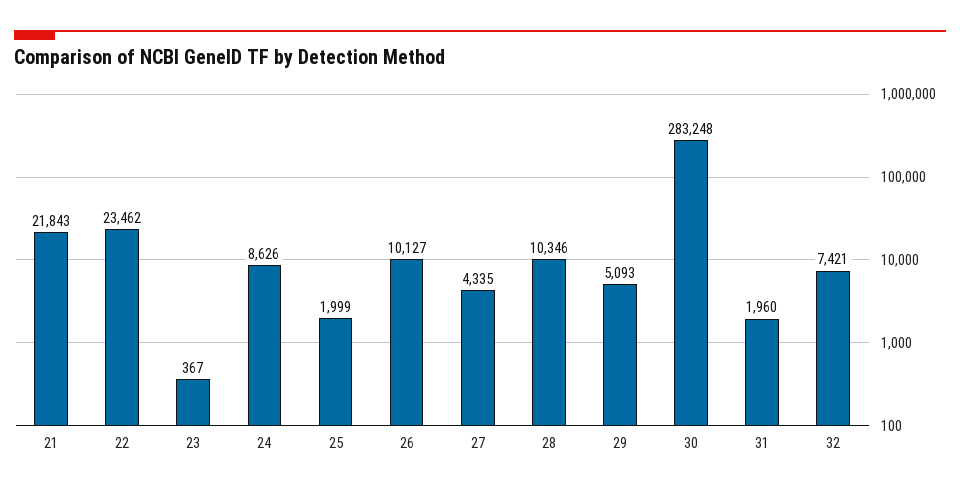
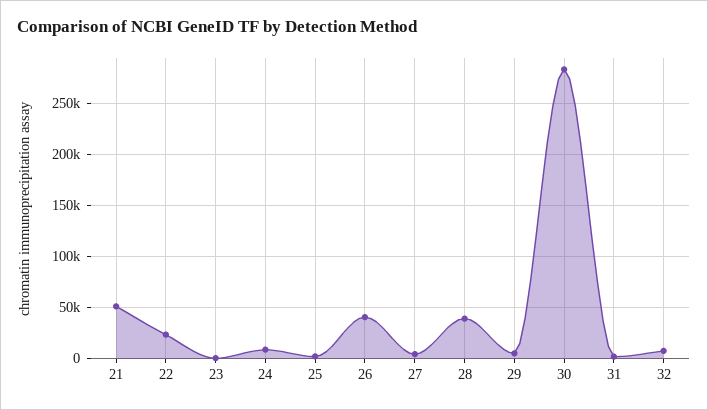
21: 21843 -> 50000
26: 10127 -> 40000
28: 10346 -> 40000

